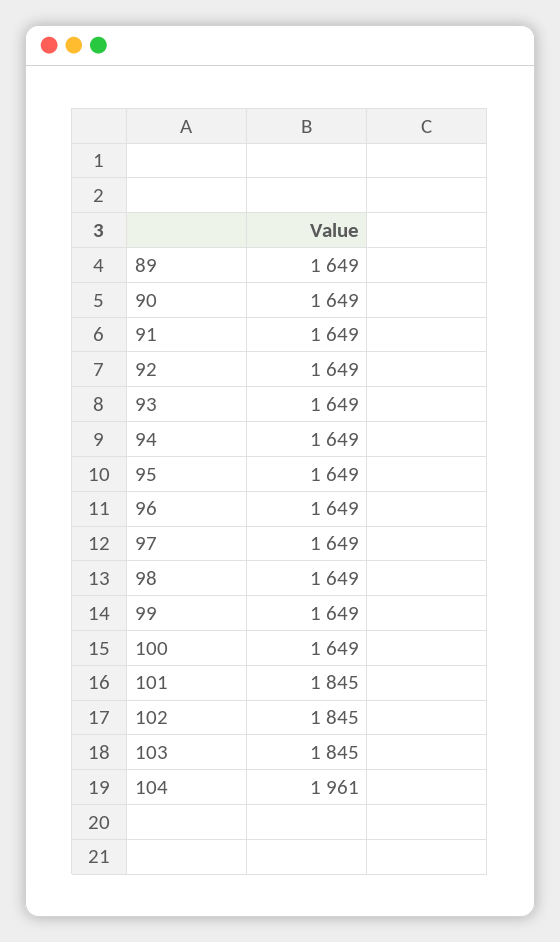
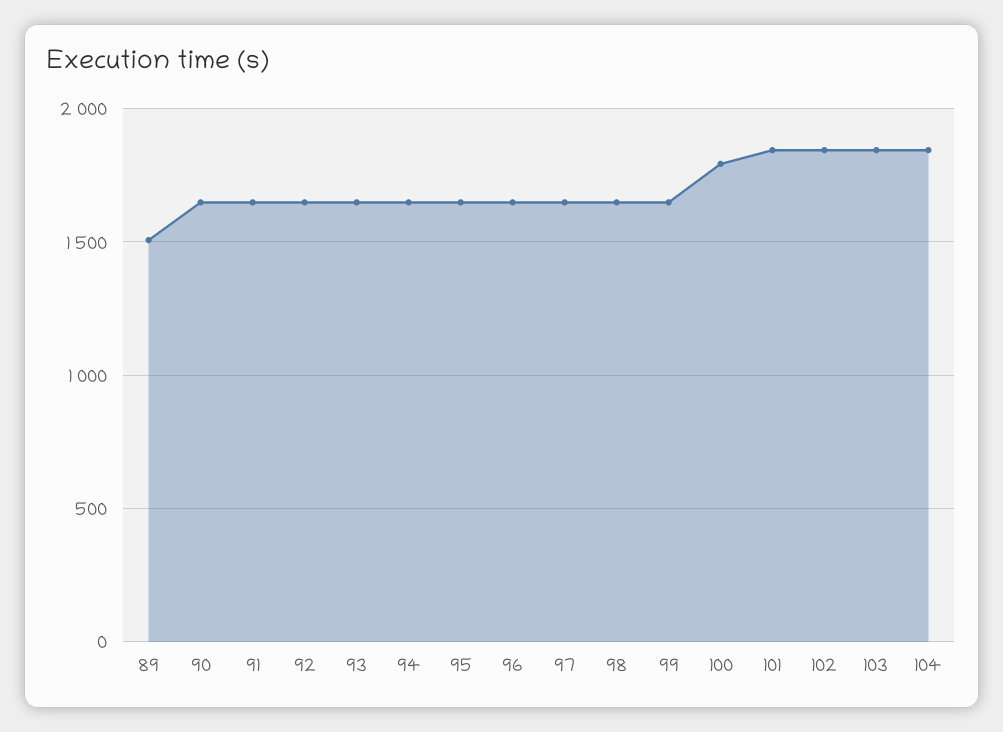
89: 1649 -> 1500
100: 1649 -> 1800
104: 1961 -> 1850

